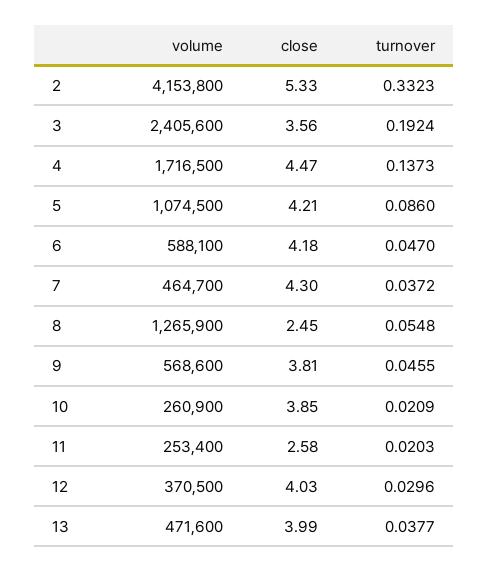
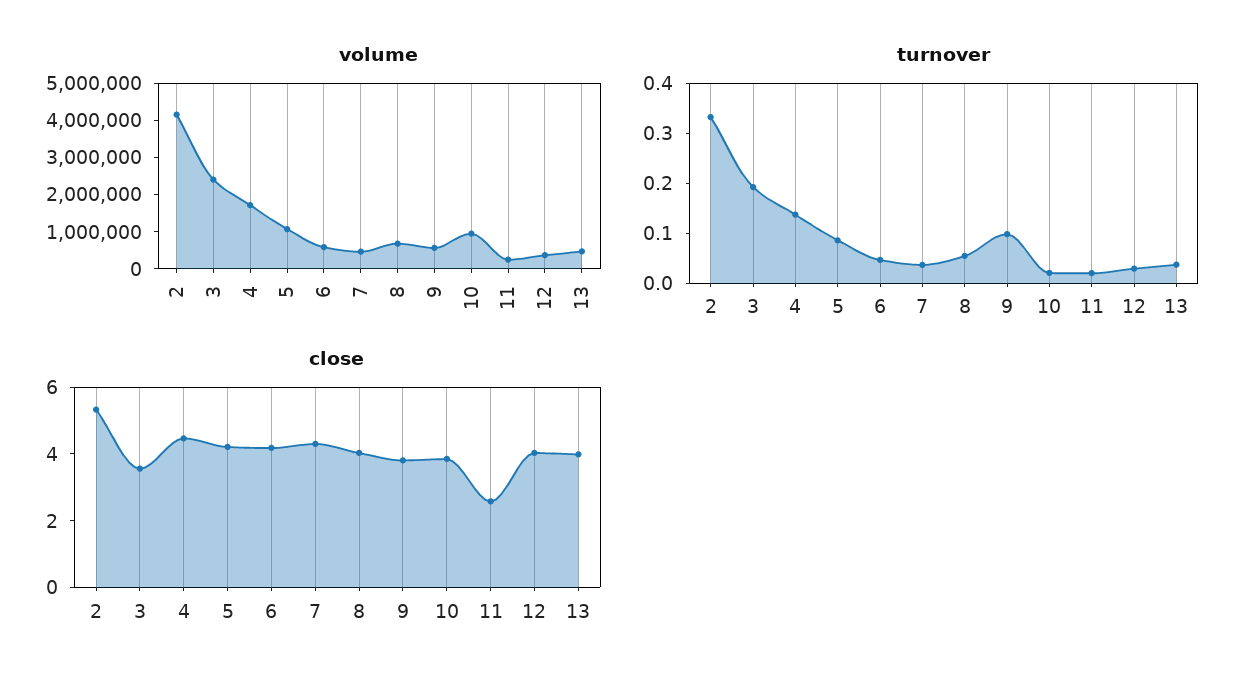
volume, 8: 1265900 -> 750000
close, 8: 2.45 -> 4
turnover, 9: 0.0455 -> 0.1
volume, 10: 260900 -> 1000000

